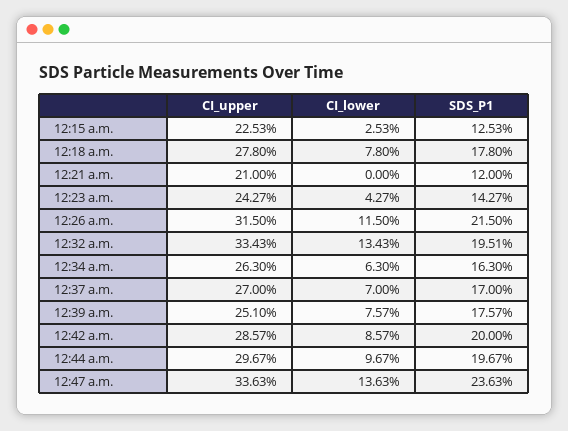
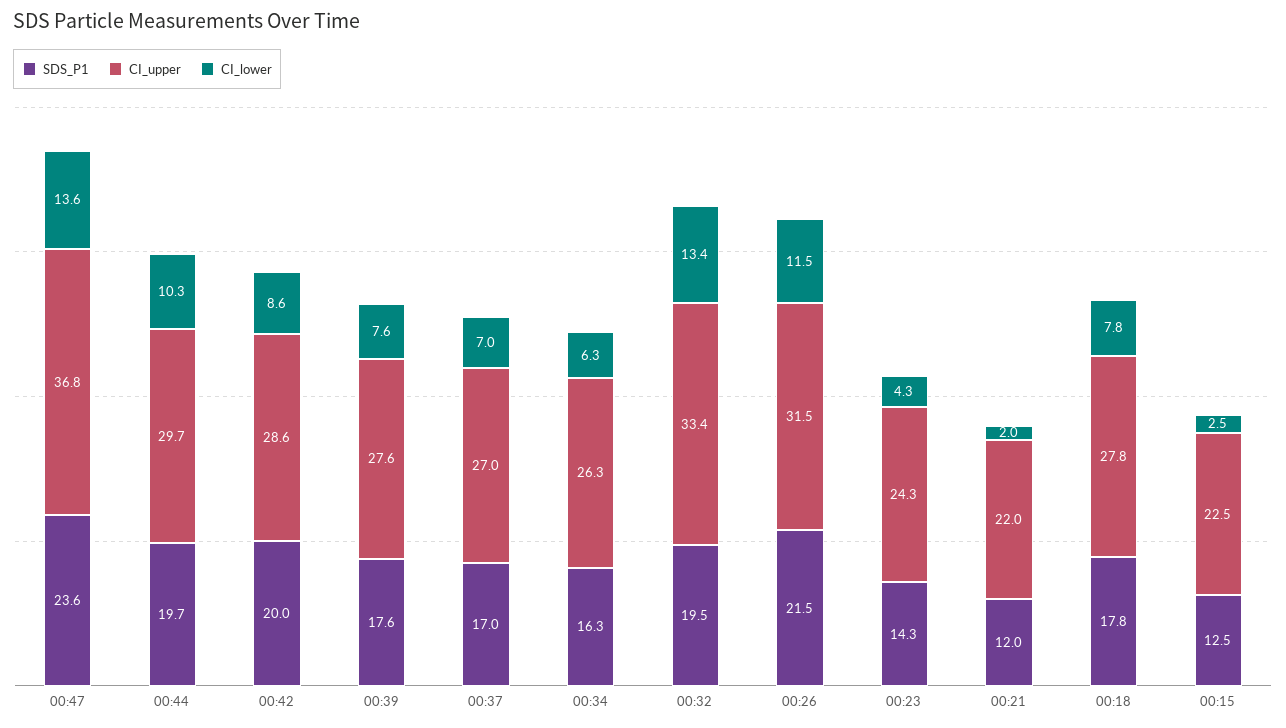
CI_upper, 12:21 a.m.: 21 -> 22
CI_lower, 12:21 a.m.: 0 -> 2
CI_upper, 12:39 a.m.: 25.1 -> 27.6
CI_lower, 12:44 a.m.: 9.67 -> 10.3
CI_upper, 12:47 a.m.: 33.63 -> 36.8

